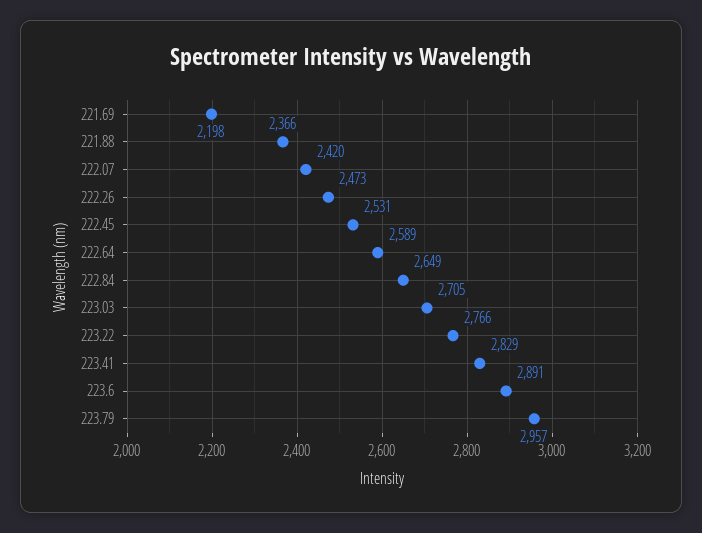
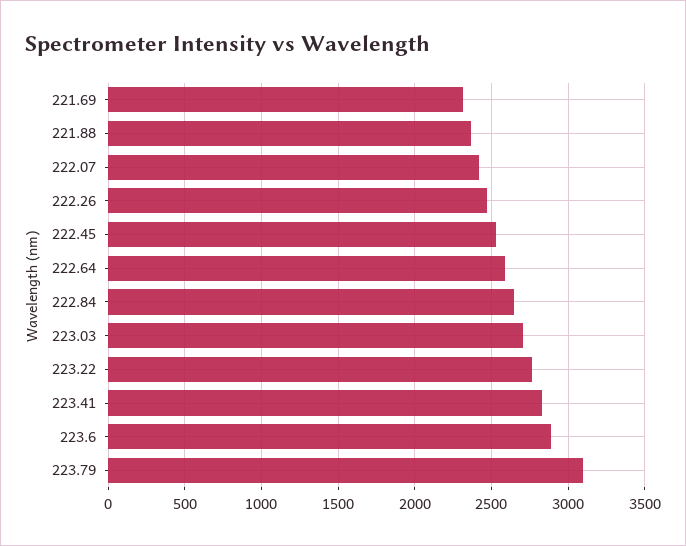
221.69: 2198 -> 2300
223.79: 2957 -> 3100

